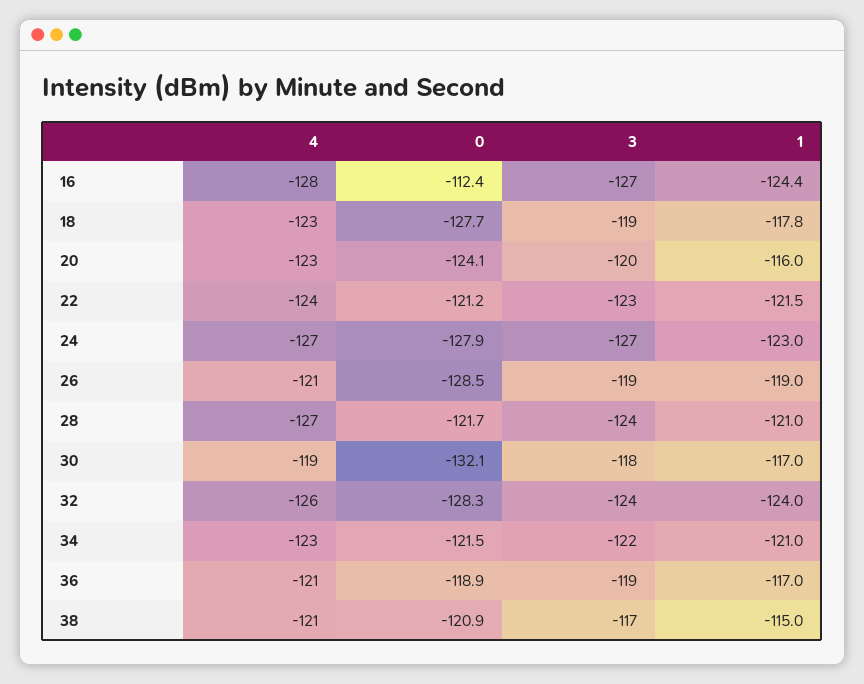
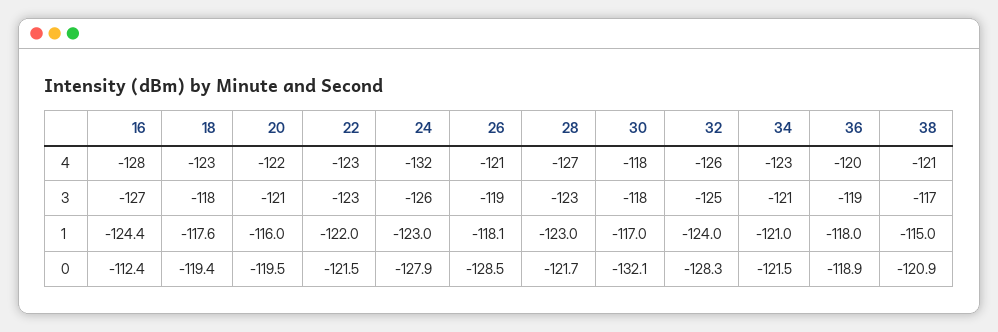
0, 18: -127.7 -> -119.4
3, 18: -119 -> -118
1, 18: -117.8 -> -117.6
4, 20: -123 -> -122
0, 20: -124.1 -> -119.5
3, 20: -120 -> -121
4, 22: -124 -> -123
0, 22: -121.2 -> -121.5
1, 22: -121.5 -> -122
4, 24: -127 -> -132
3, 24: -127 -> -126
1, 26: -119 -> -118.1
3, 28: -124 -> -123
1, 28: -121 -> -123
4, 30: -119 -> -118
3, 32: -124 -> -125
3, 34: -122 -> -121
4, 36: -121 -> -120
1, 36: -117 -> -118

